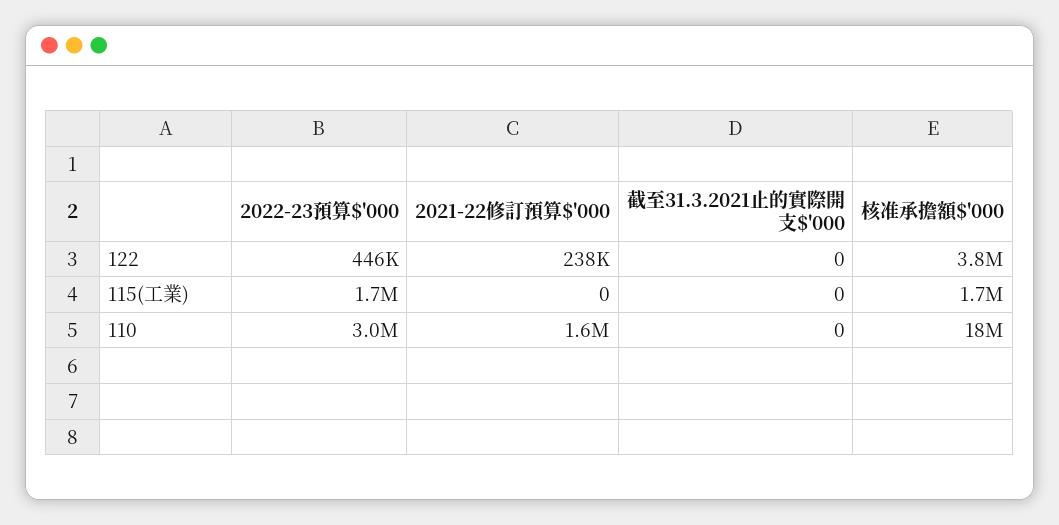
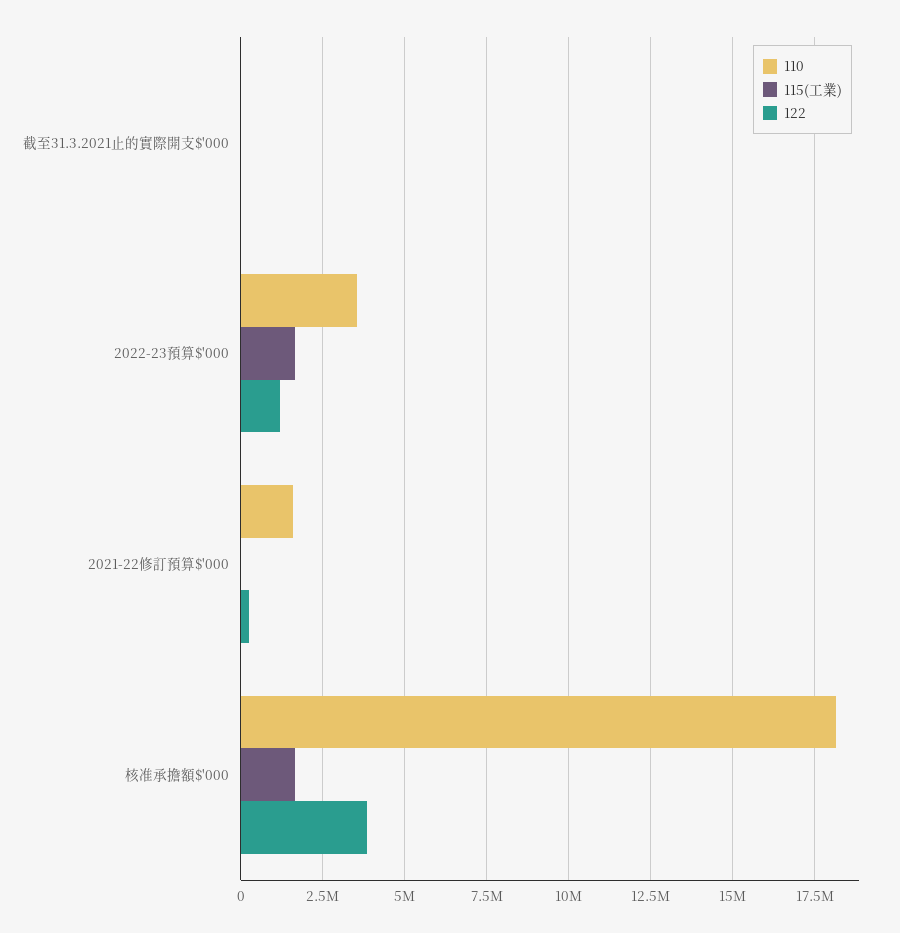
122, 2022-23預算$'000: 446000 -> 1250000
110, 2022-23預算$'000: 3000000 -> 3500000

